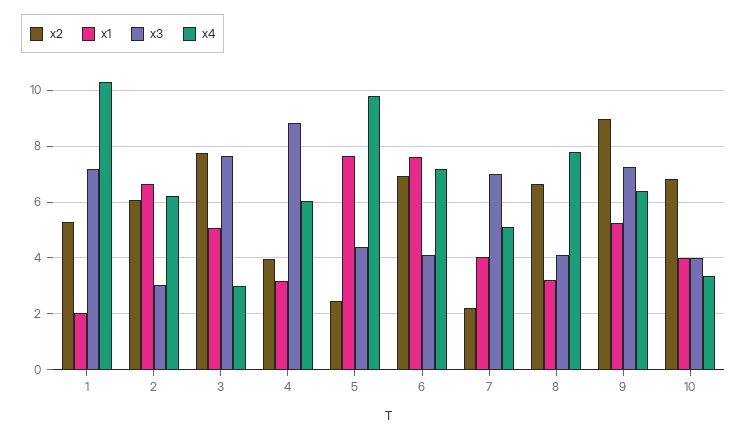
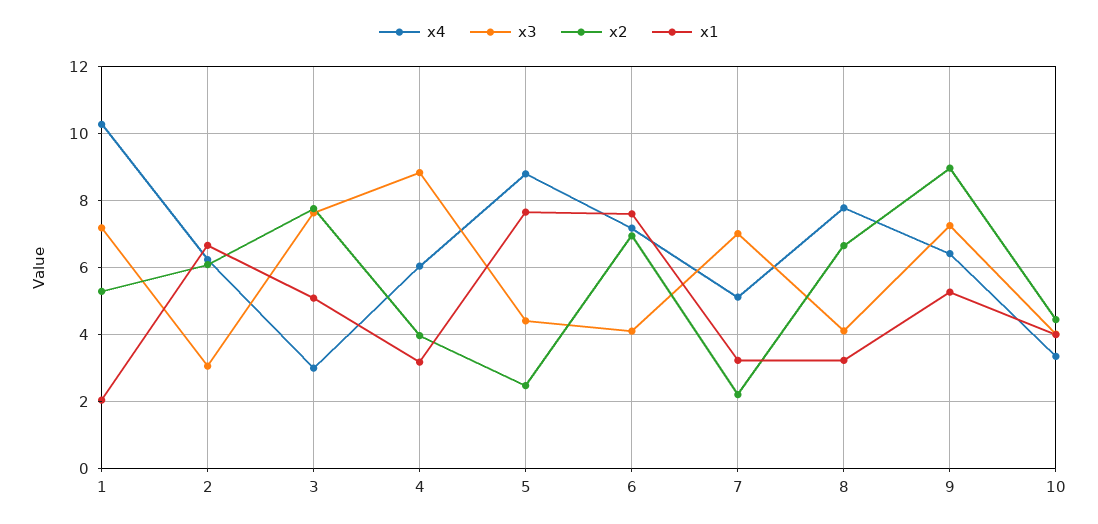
x4, 5: 9.75 -> 8.8
x1, 7: 4 -> 3.2
x2, 10: 6.75 -> 4.4

